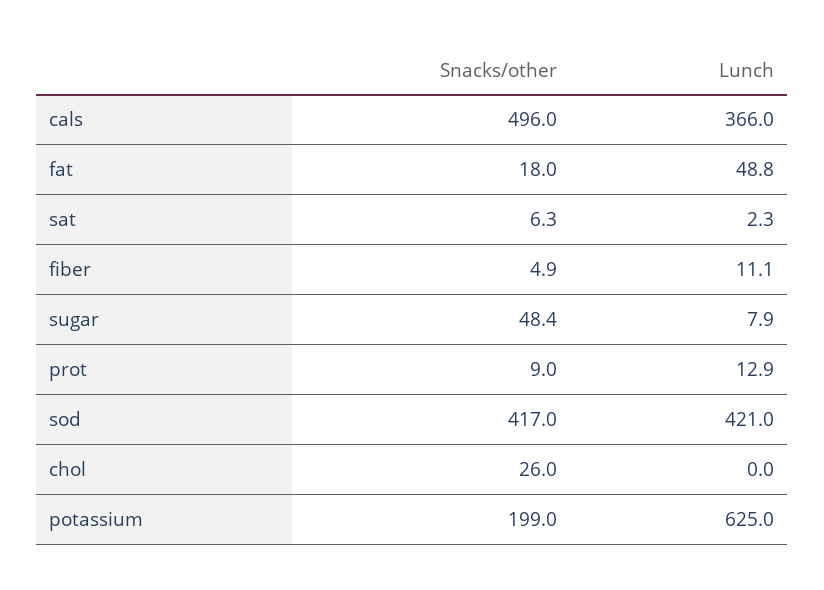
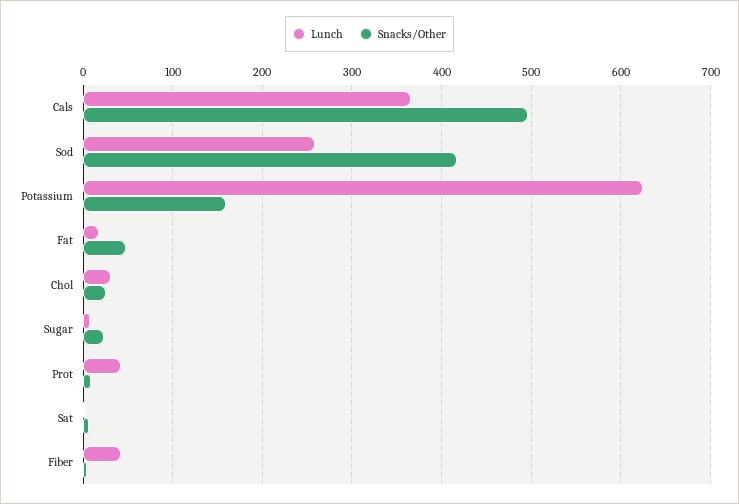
Snacks/other, fat: 18 -> 50
Lunch, fat: 48.8 -> 20
Lunch, fiber: 11.1 -> 40
Snacks/other, sugar: 48.4 -> 20
Lunch, prot: 12.9 -> 40
Lunch, sod: 421 -> 260
Lunch, chol: 0 -> 30
Snacks/other, potassium: 199 -> 160

